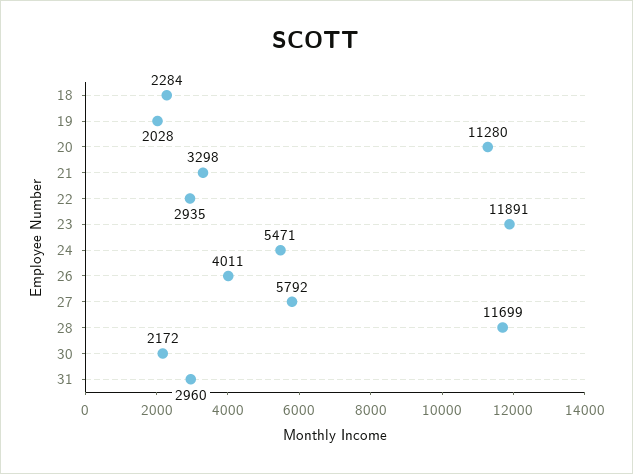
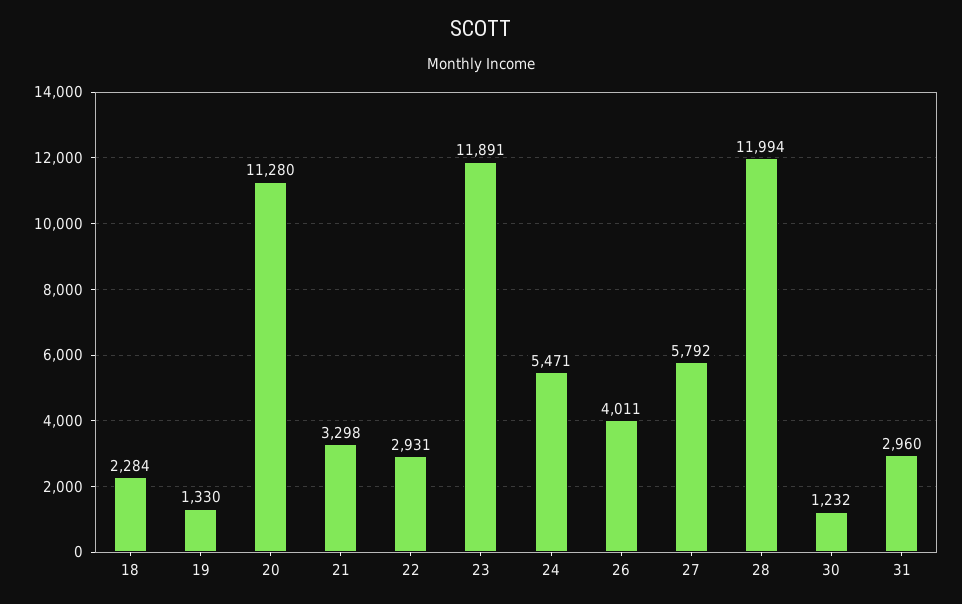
19: 2028 -> 1330
22: 2935 -> 2931
28: 11699 -> 11994
30: 2172 -> 1232

